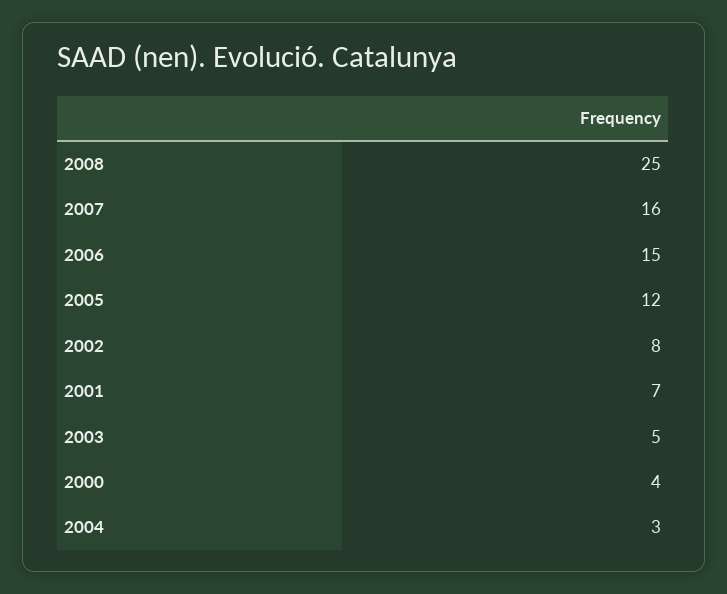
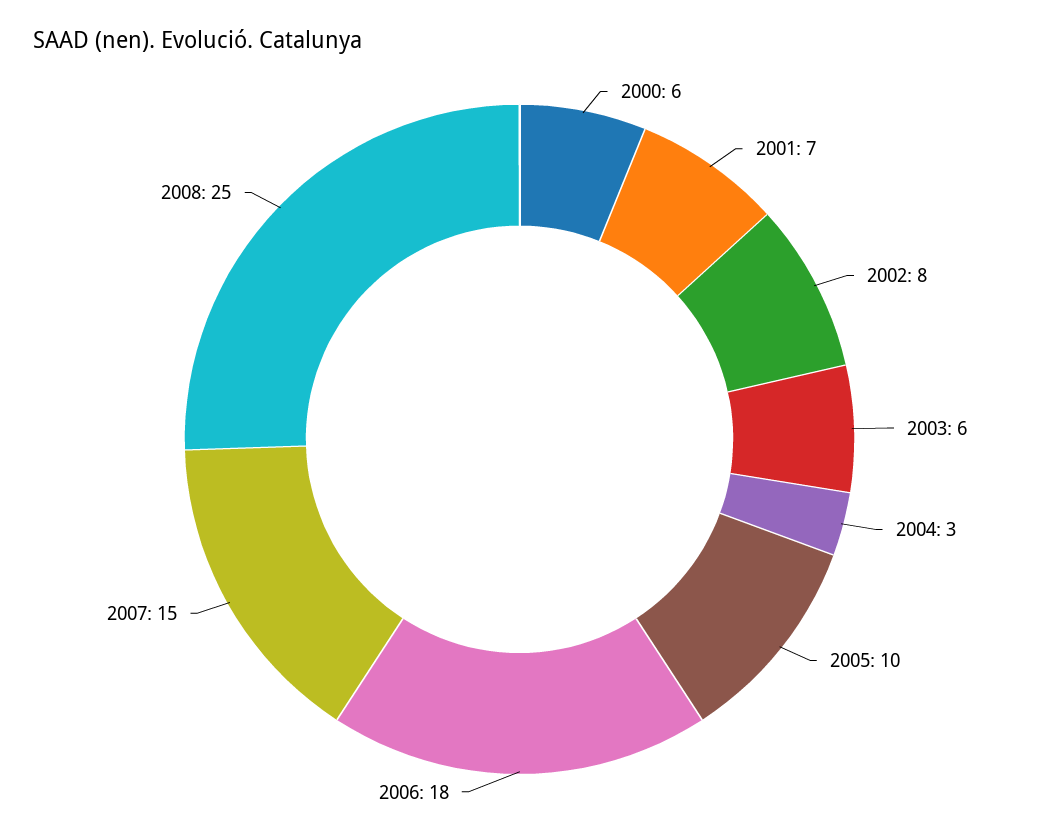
2007: 16 -> 15
2006: 15 -> 18
2005: 12 -> 10
2003: 5 -> 6
2000: 4 -> 6

